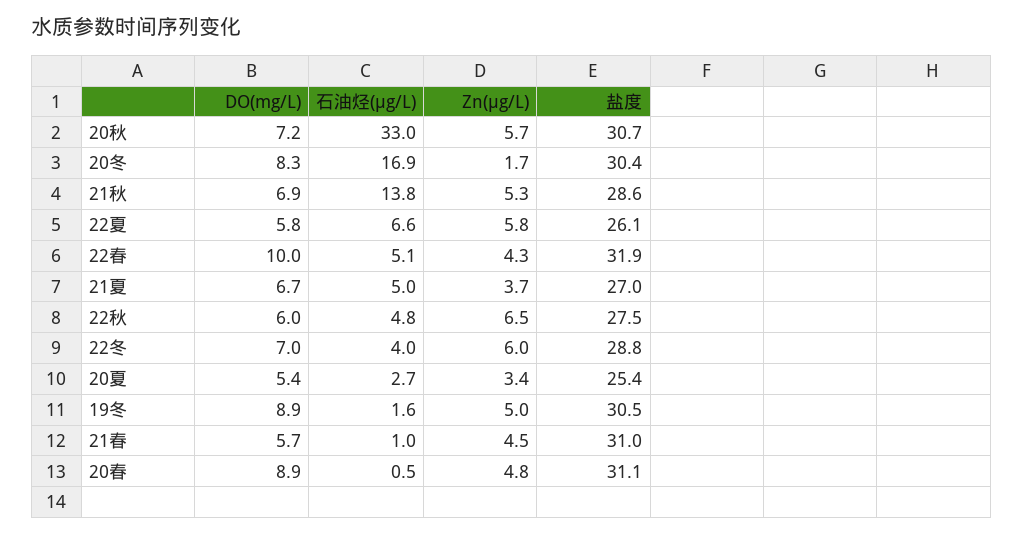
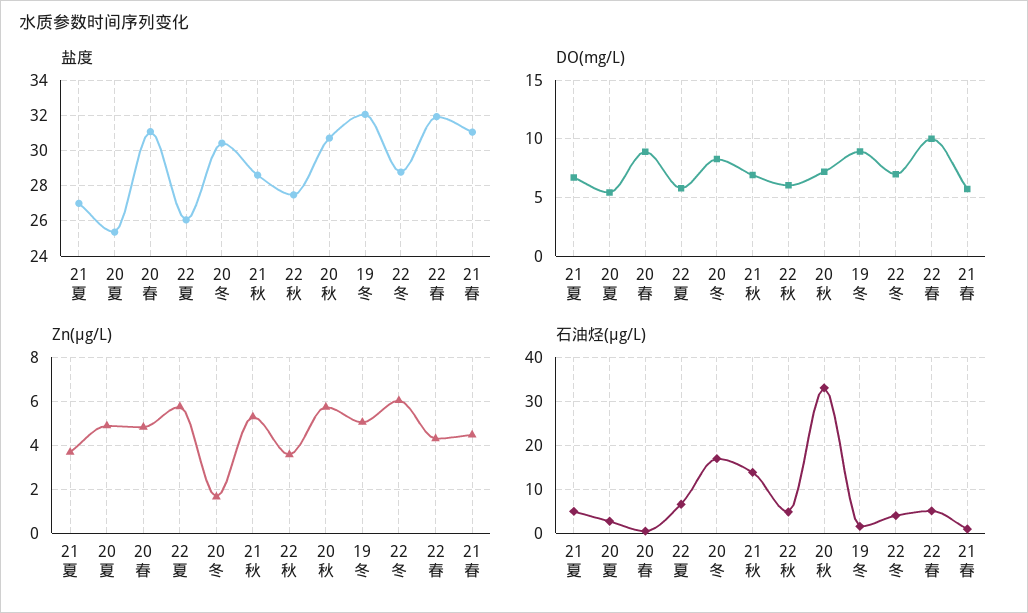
Zn(μg/L), 22秋: 6.5 -> 3.5
Zn(μg/L), 20夏: 3.4 -> 5
盐度, 19冬: 30.5 -> 32

